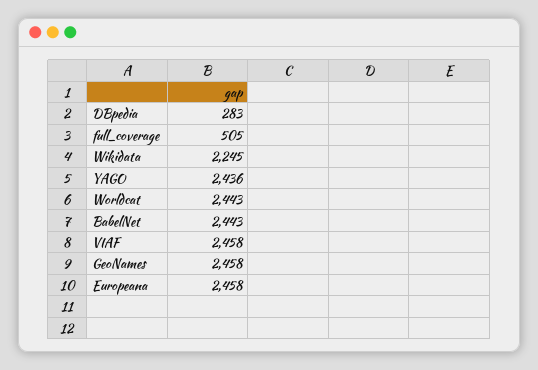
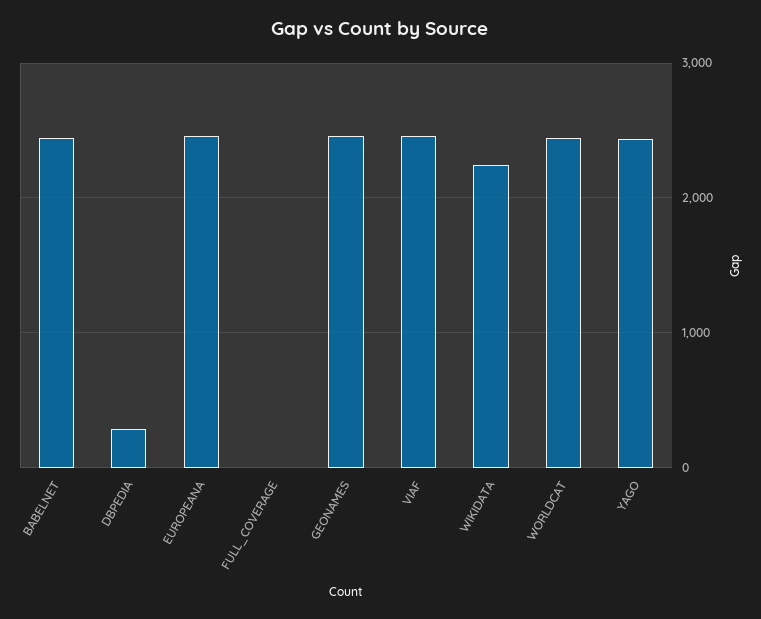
full_coverage: 505 -> 0

